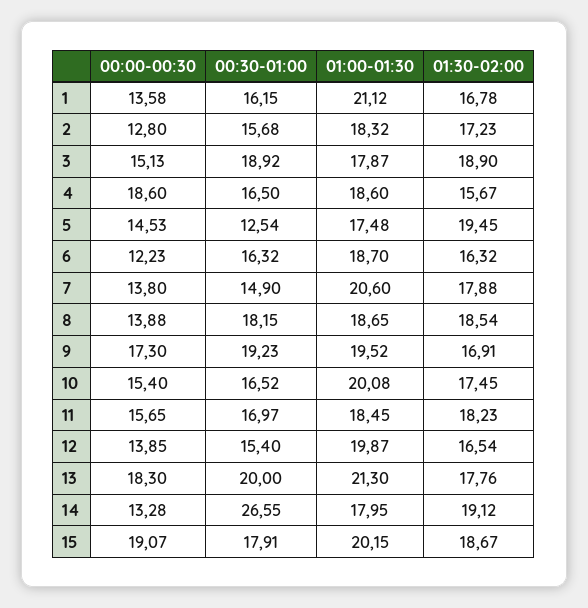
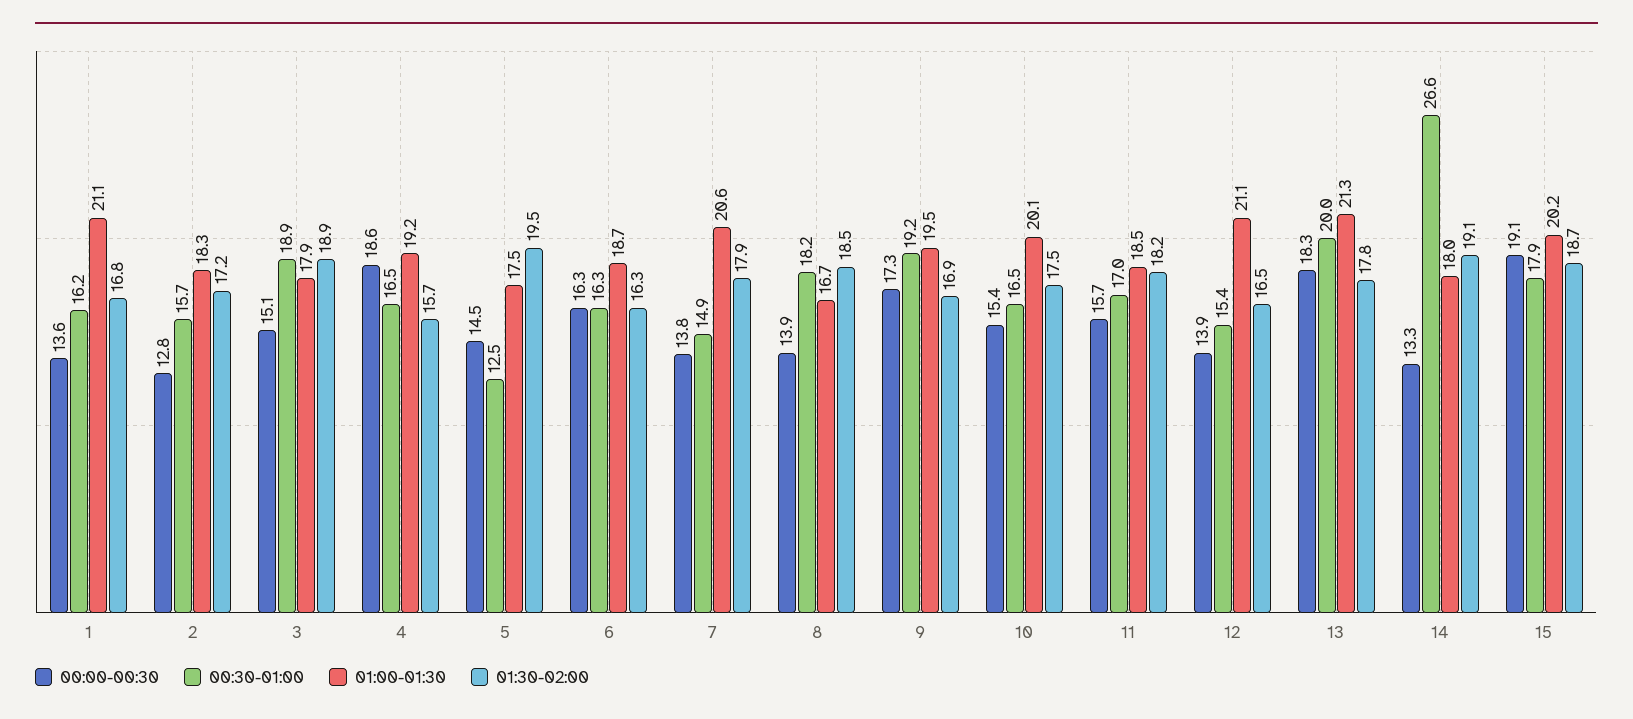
01:00-01:30, 4: 18.6 -> 19.2
00:00-00:30, 6: 12.23 -> 16.3
01:00-01:30, 8: 18.65 -> 16.7
01:00-01:30, 12: 19.87 -> 21.1

